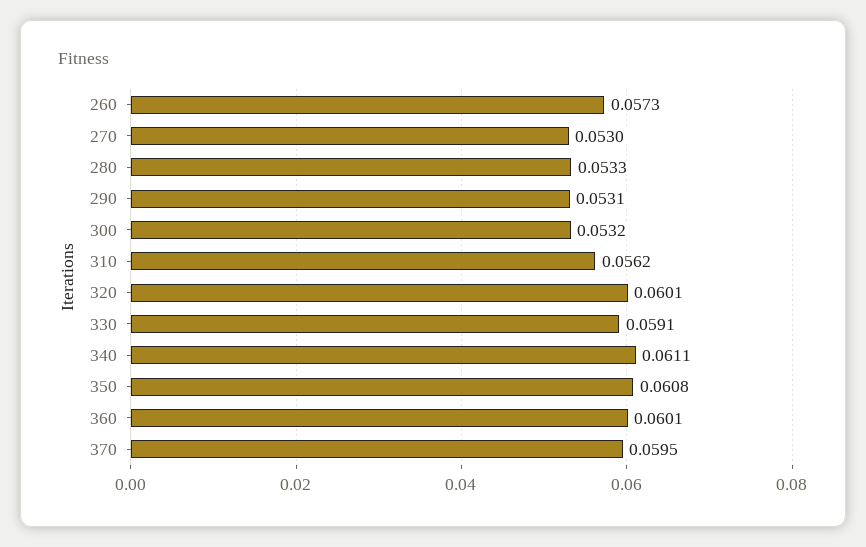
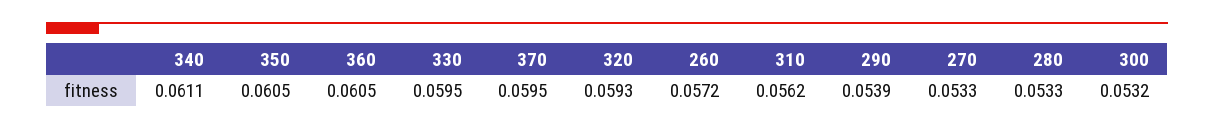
260: 0.0573 -> 0.0572
270: 0.053 -> 0.0533
290: 0.0531 -> 0.0539
320: 0.0601 -> 0.0593
330: 0.0591 -> 0.0595
350: 0.0608 -> 0.0605
360: 0.0601 -> 0.0605

